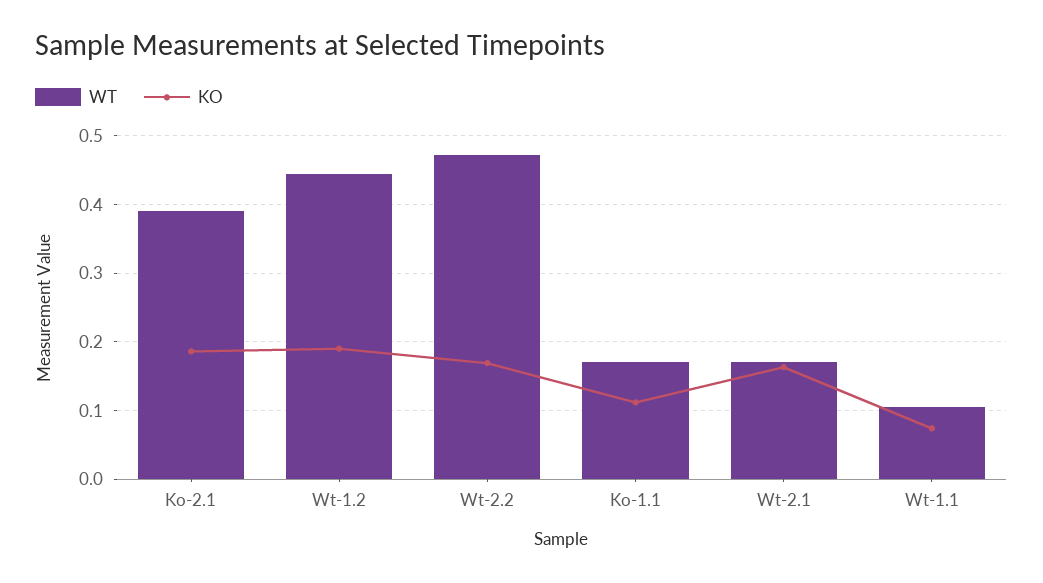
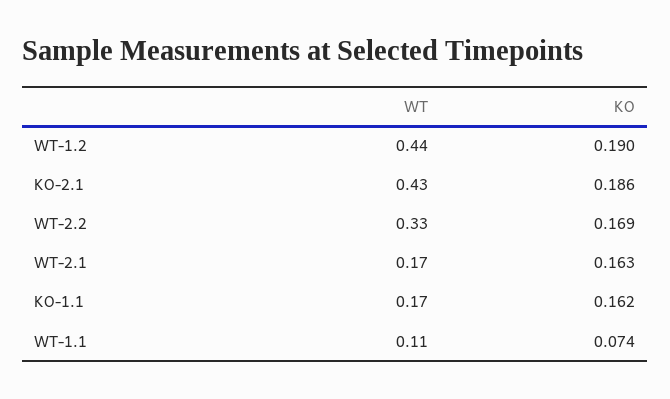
WT, Ko-2.1: 0.39 -> 0.43
WT, Wt-2.2: 0.47 -> 0.33
KO, Ko-1.1: 0.11 -> 0.162

